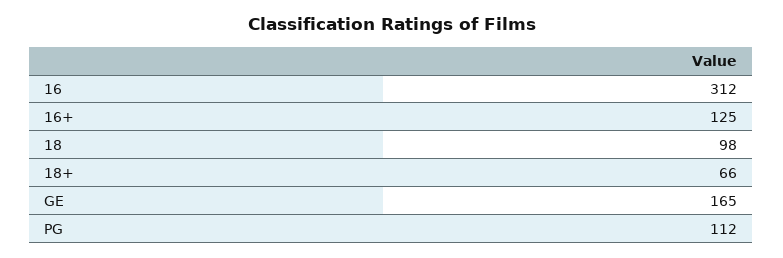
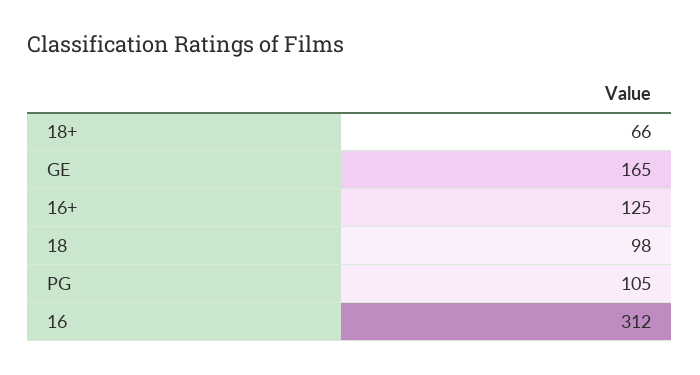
PG: 112 -> 105

